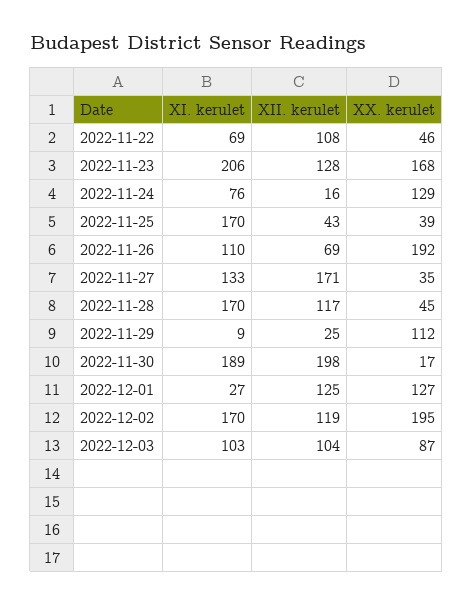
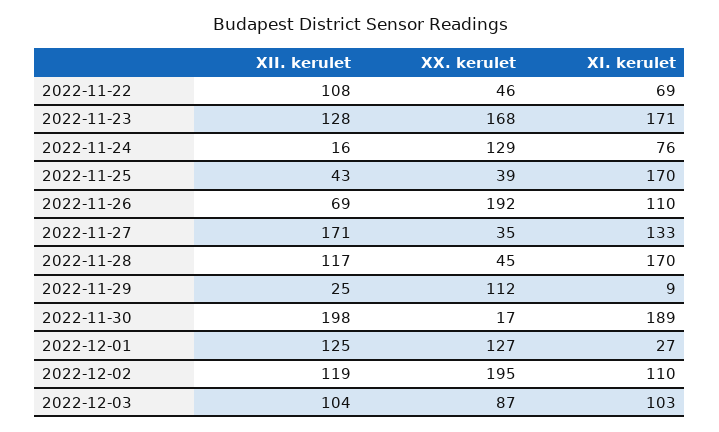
XI. kerulet, 2022-11-23: 206 -> 171
XI. kerulet, 2022-12-02: 170 -> 110

